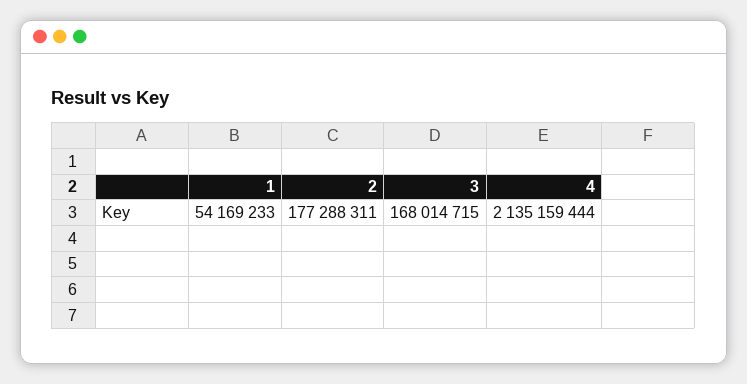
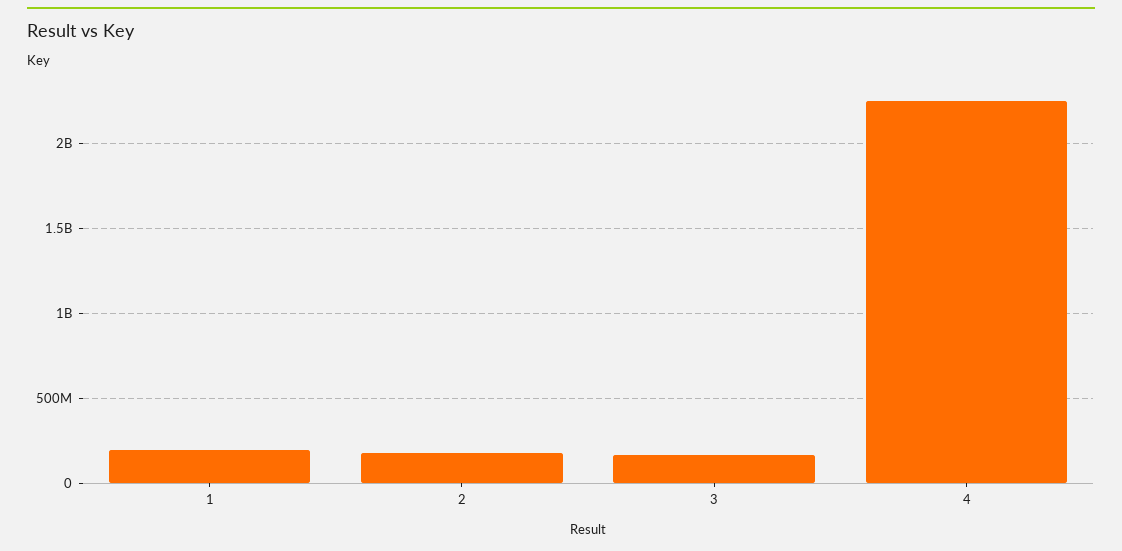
1: 54169233 -> 200000000
4: 2135159444 -> 2250000000

